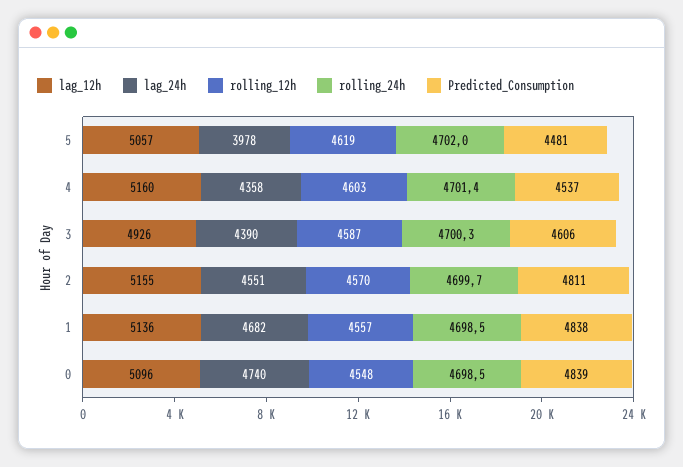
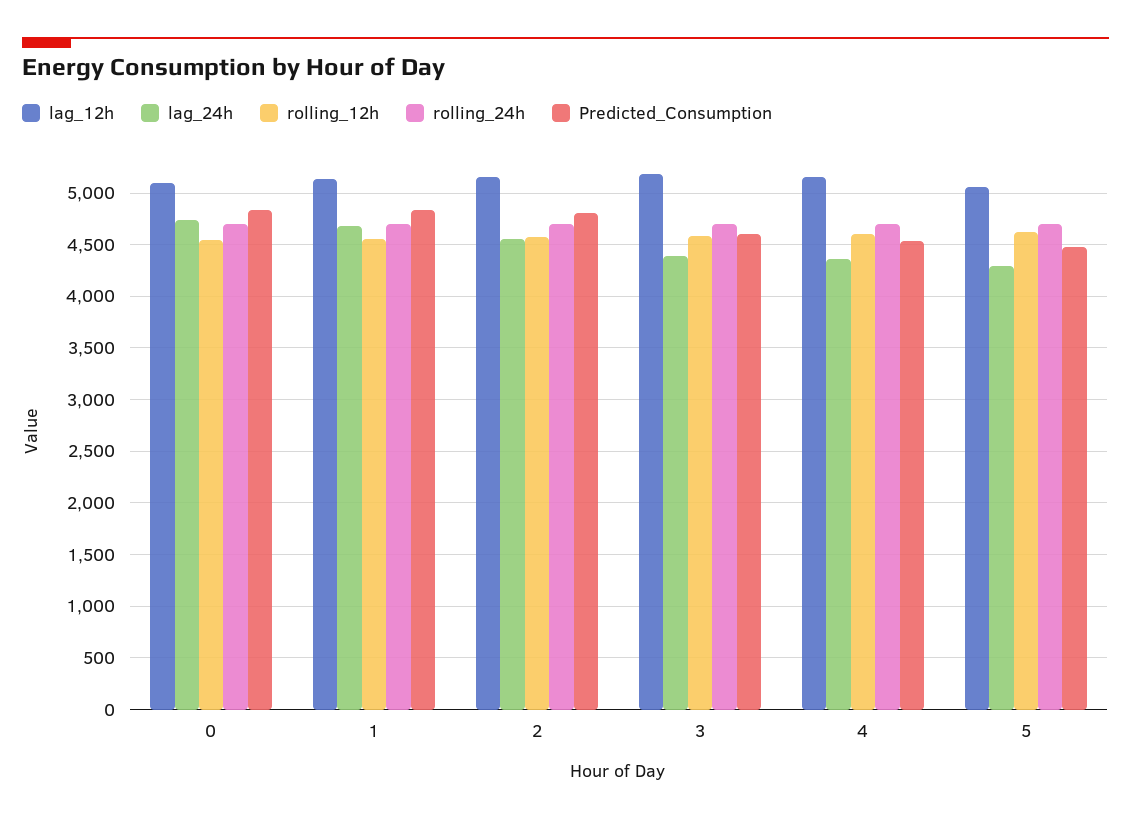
lag_24h, 5: 3978 -> 4300
lag_12h, 3: 4926 -> 5200

